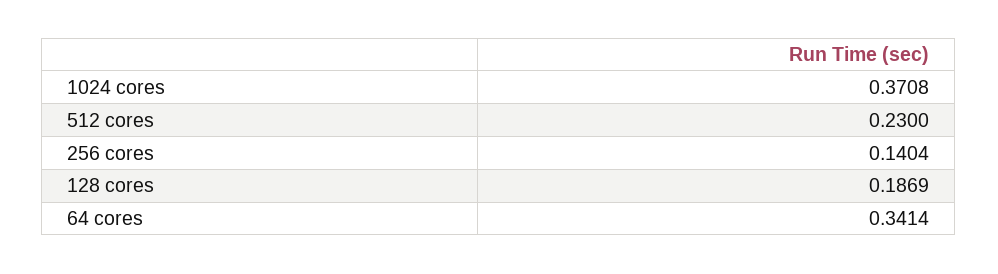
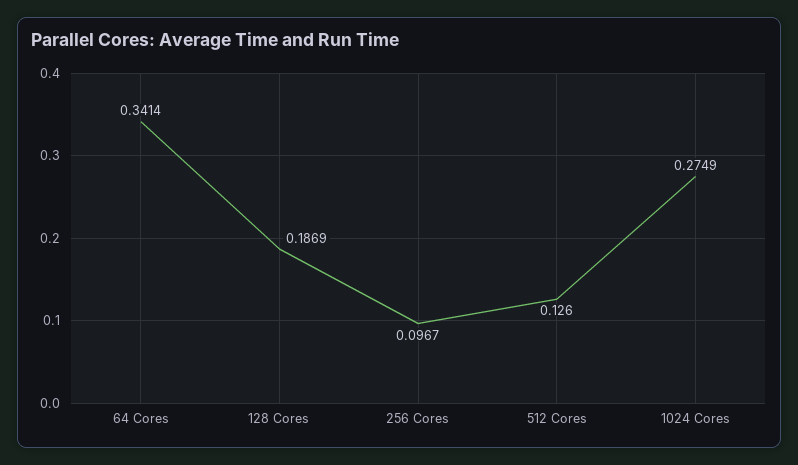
1024 cores: 0.3708 -> 0.2749
512 cores: 0.23 -> 0.126
256 cores: 0.1404 -> 0.0967

